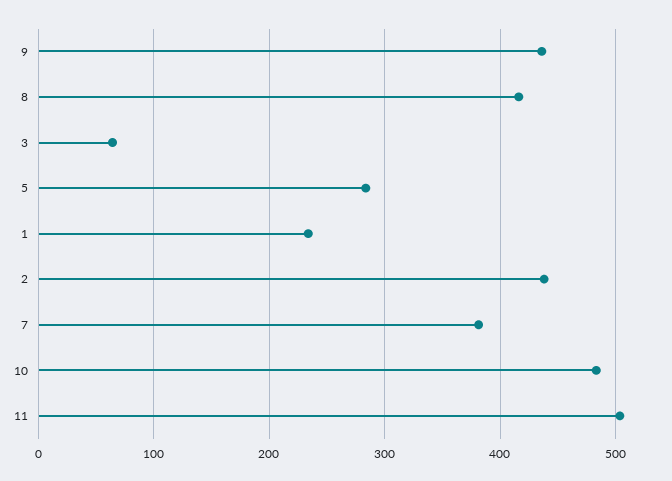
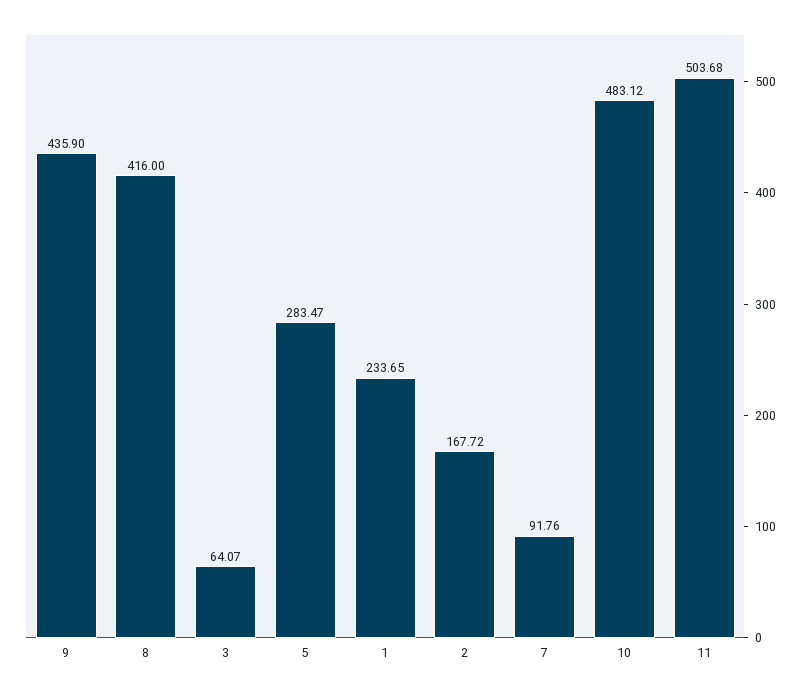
2: 440 -> 167.72
7: 380 -> 91.76

